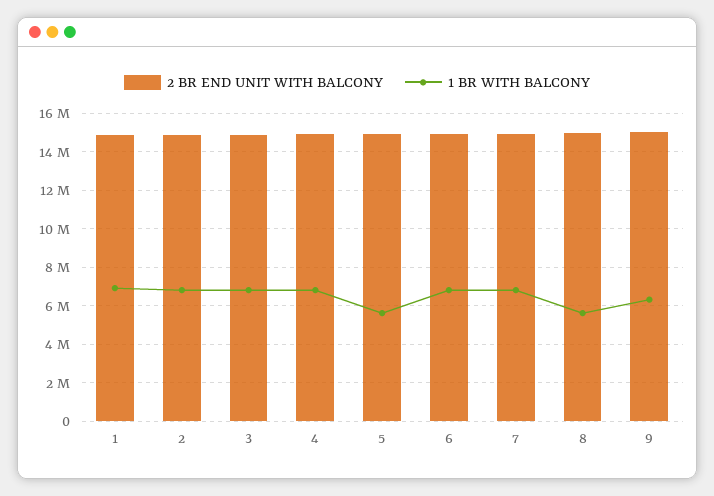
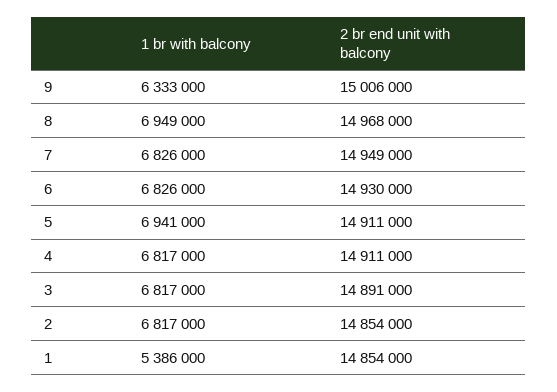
1 BR WITH BALCONY, 1: 7000000 -> 5386000
1 BR WITH BALCONY, 5: 5500000 -> 6941000
1 BR WITH BALCONY, 8: 5500000 -> 6949000

